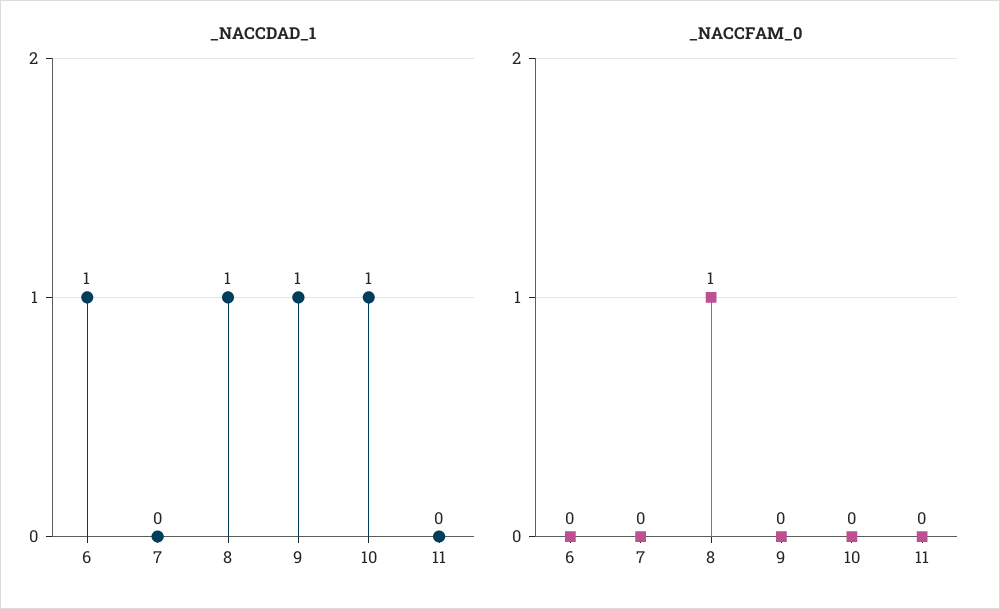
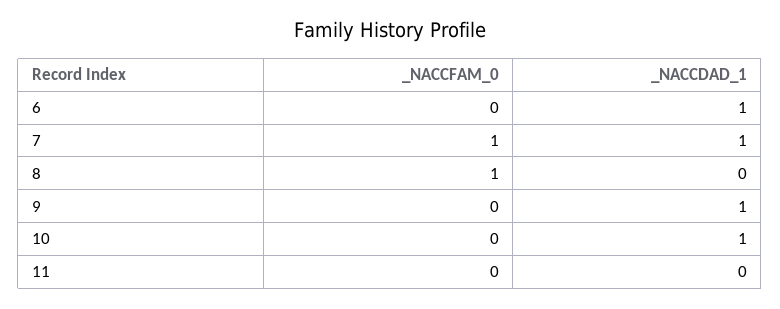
_NACCDAD_1, 7: 0 -> 1
_NACCDAD_1, 8: 1 -> 0
_NACCFAM_0, 7: 0 -> 1

